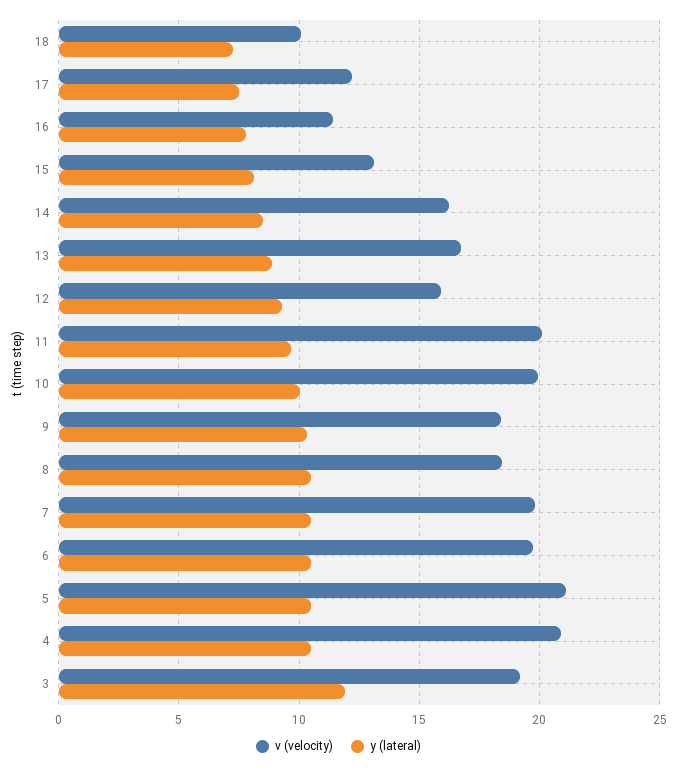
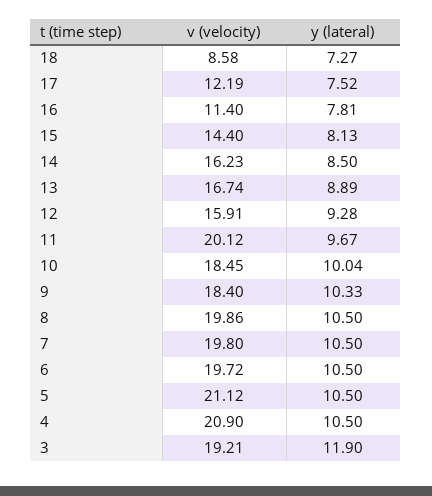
v (velocity), 18: 10 -> 8.58
v (velocity), 15: 13 -> 14.4
v (velocity), 10: 20 -> 18.45
v (velocity), 8: 18.5 -> 19.86

